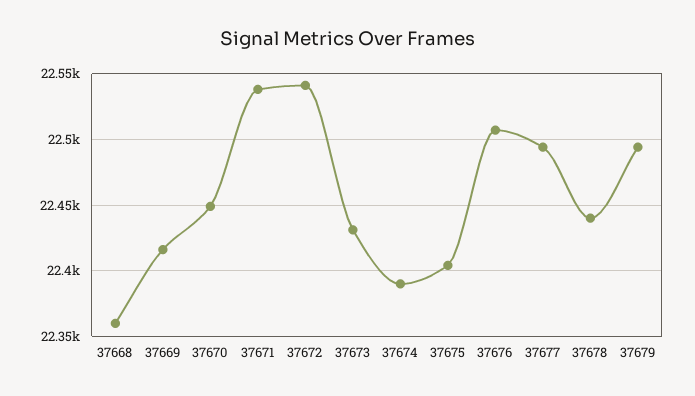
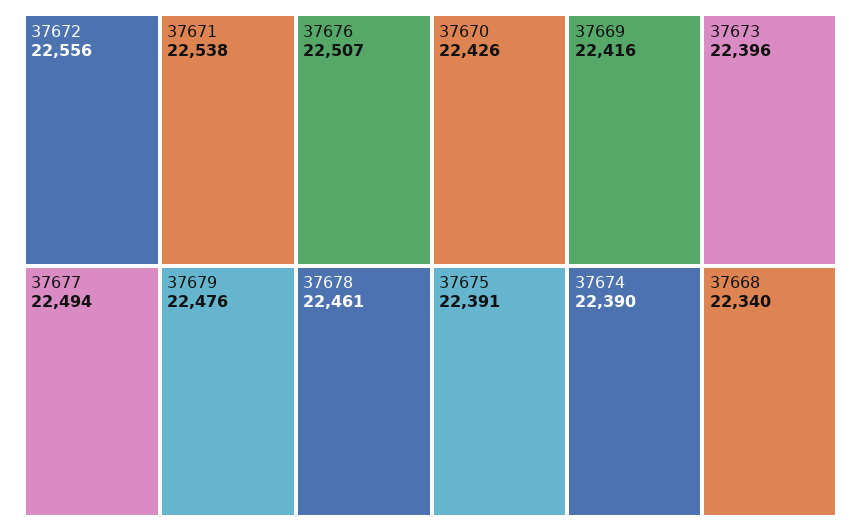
37668: 22360 -> 22340
37670: 22450 -> 22426
37672: 22540 -> 22556
37673: 22430 -> 22396
37675: 22405 -> 22391
37678: 22440 -> 22461
37679: 22495 -> 22476

